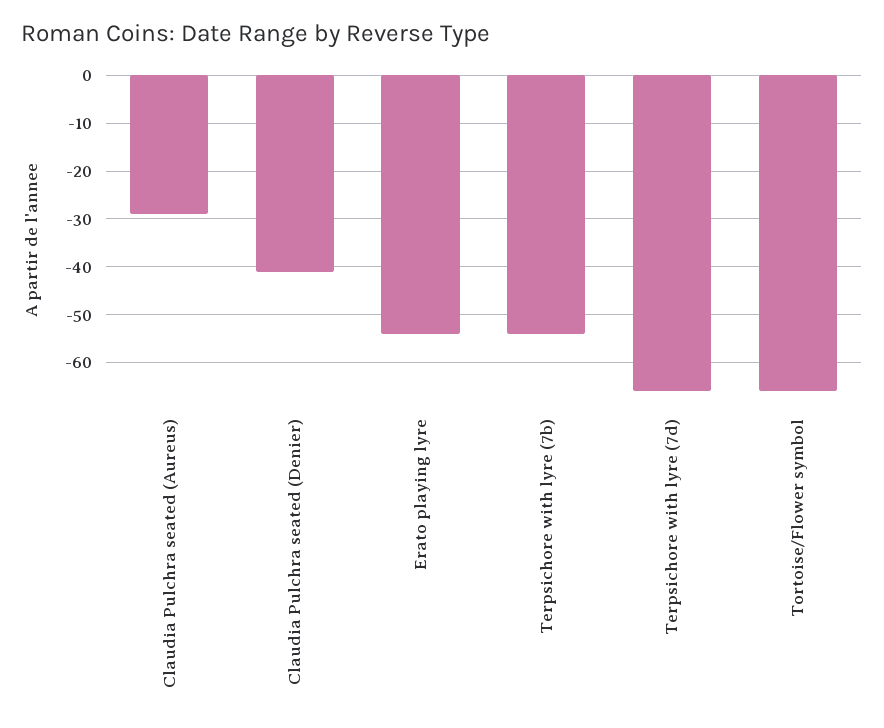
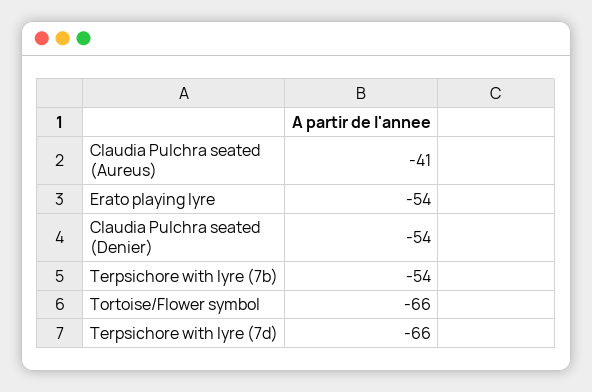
Claudia Pulchra seated (Aureus): -30 -> -41
Claudia Pulchra seated (Denier): -40 -> -54

